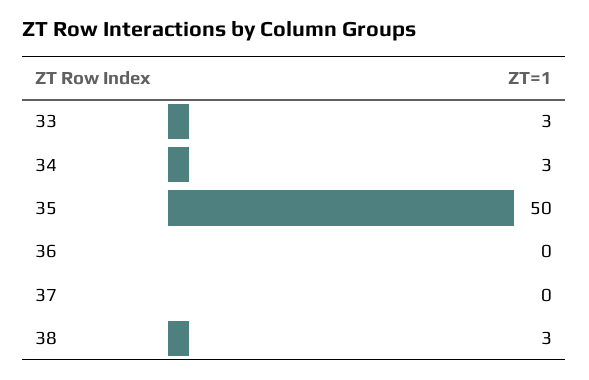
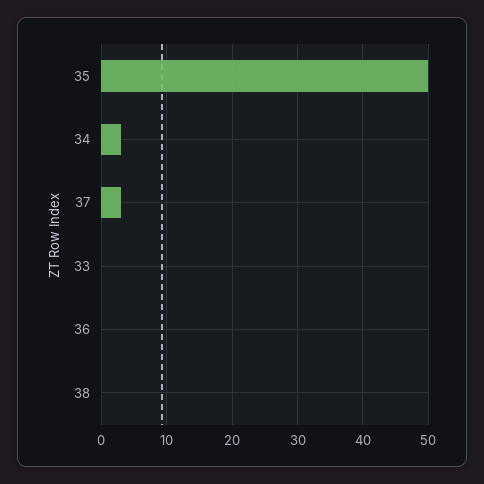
33: 3 -> 0
37: 0 -> 3
38: 3 -> 0

